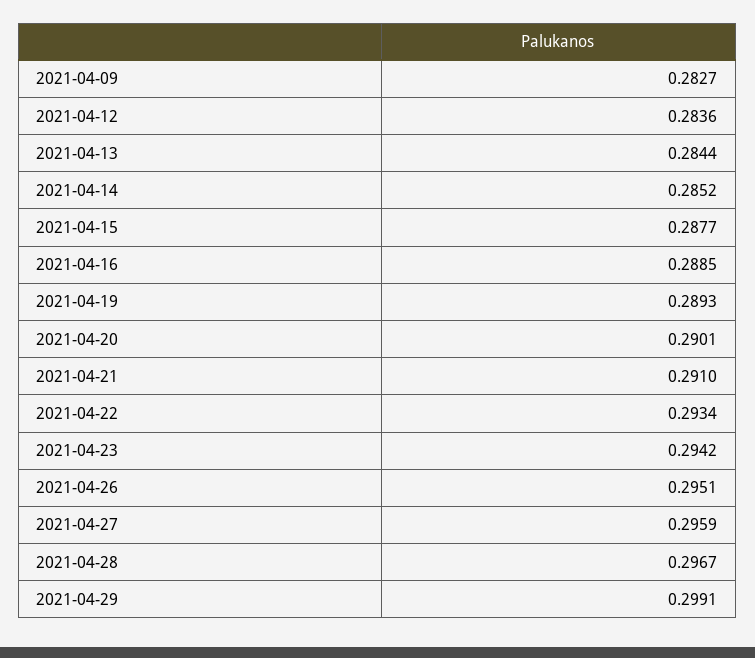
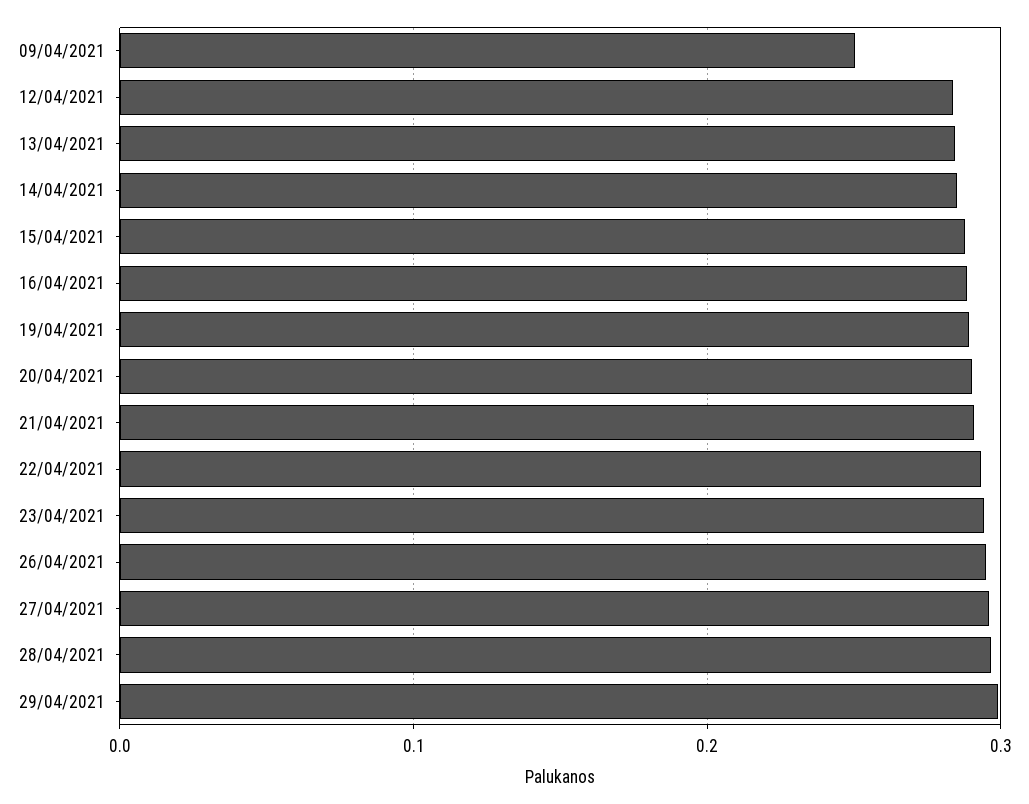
2021-04-09: 0.2827 -> 0.25

